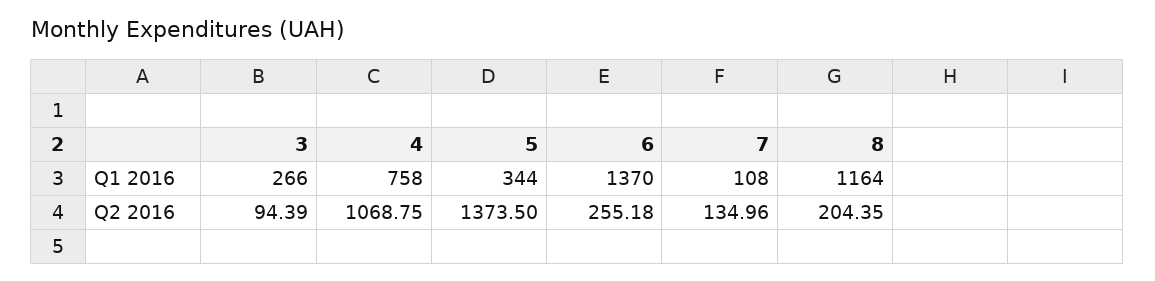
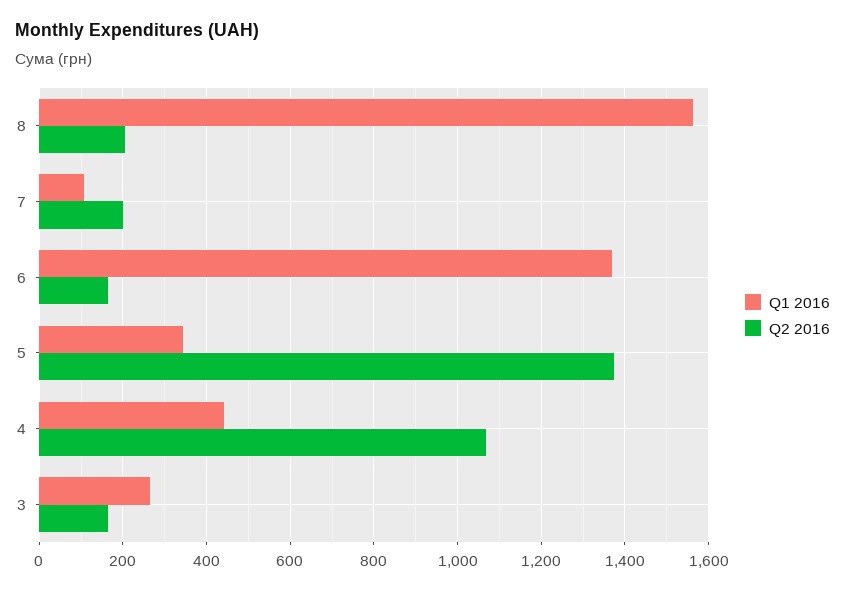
Q1 2016, 4: 758 -> 440
Q1 2016, 8: 1164 -> 1560
Q2 2016, 3: 94.39 -> 160
Q2 2016, 6: 255.18 -> 160
Q2 2016, 7: 134.96 -> 200

